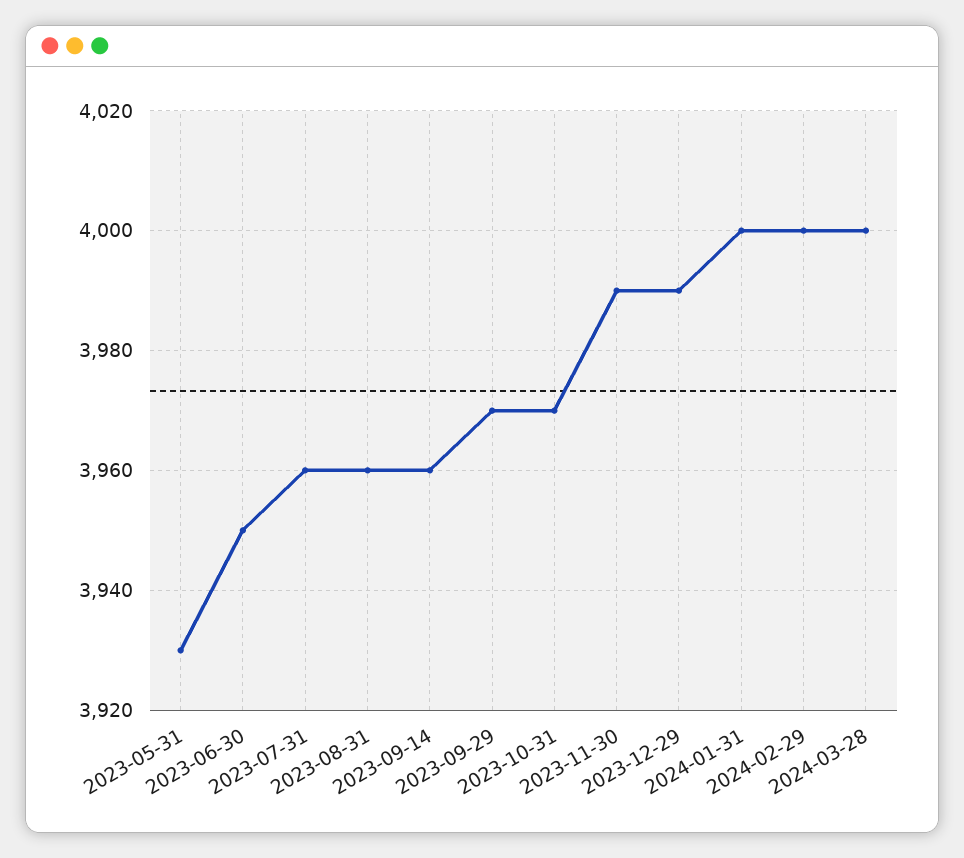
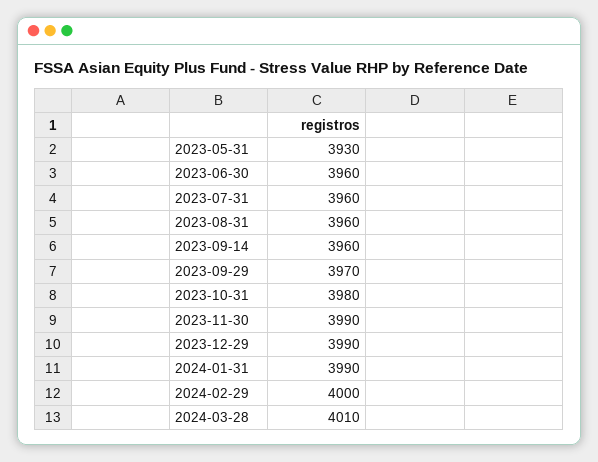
2023-06-30: 3950 -> 3960
2023-10-31: 3970 -> 3980
2024-01-31: 4000 -> 3990
2024-03-28: 4000 -> 4010

